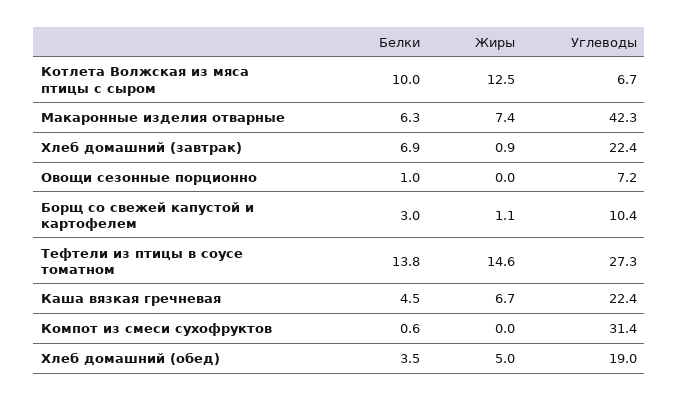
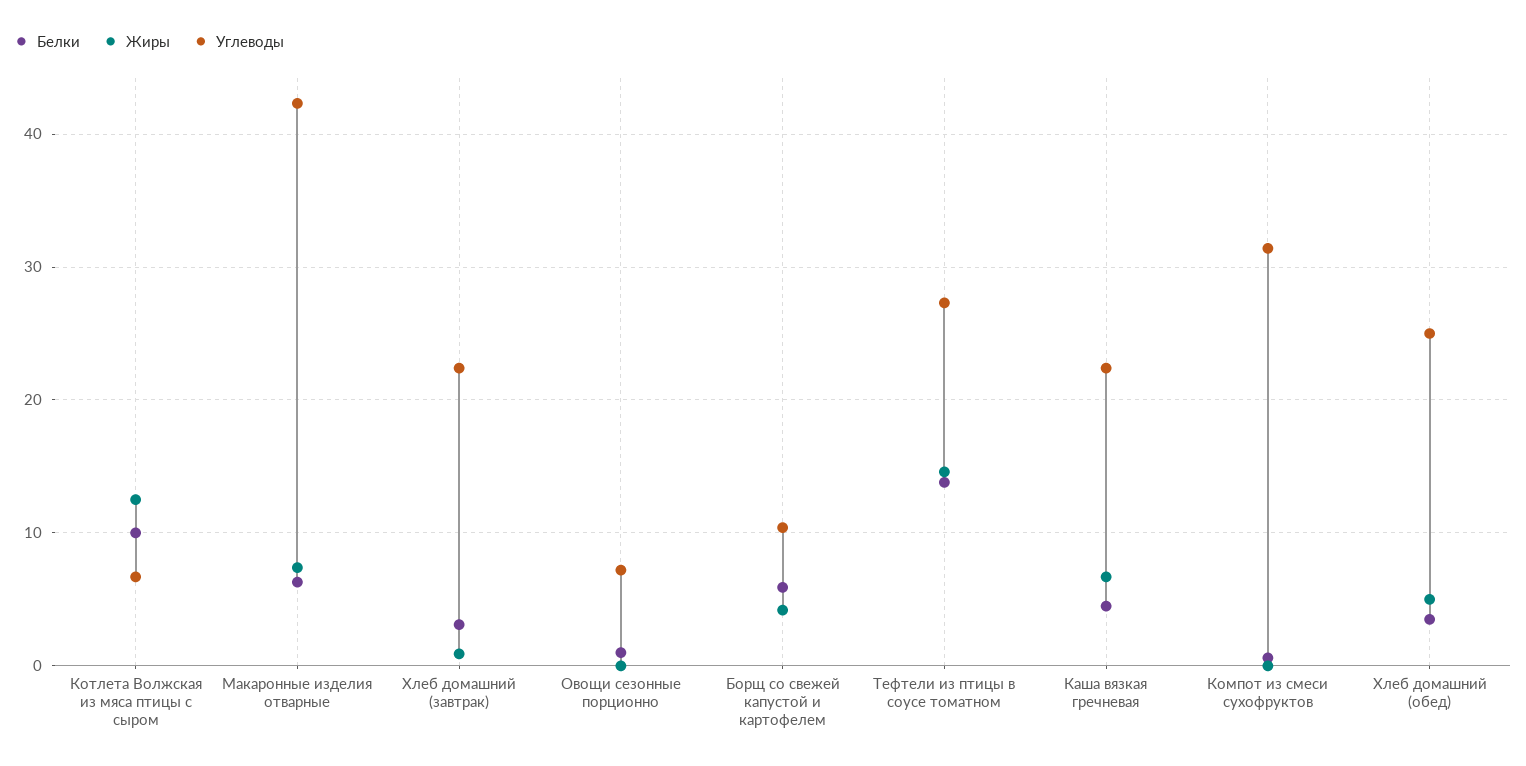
Белки, Хлеб домашний (завтрак): 6.9 -> 3
Белки, Борщ со свежей капустой и картофелем: 3 -> 6
Жиры, Борщ со свежей капустой и картофелем: 1.1 -> 4
Углеводы, Хлеб домашний (обед): 19 -> 25

